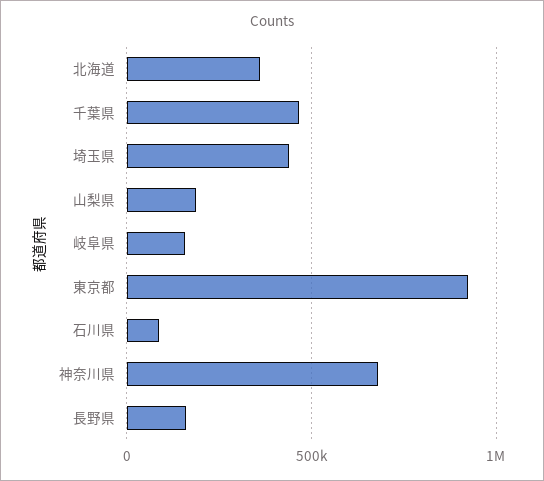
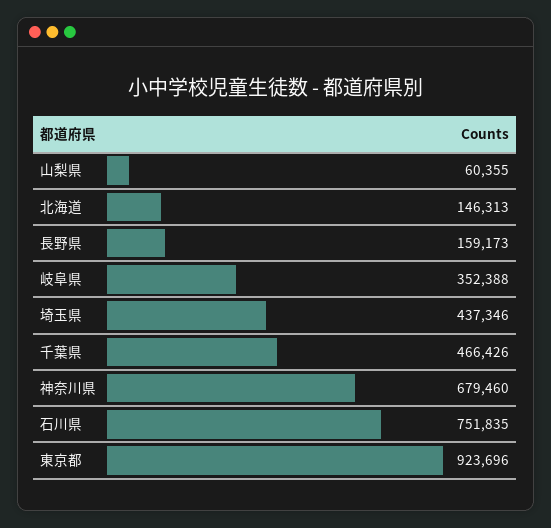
北海道: 350000 -> 146313
山梨県: 200000 -> 60355
岐阜県: 150000 -> 352388
石川県: 100000 -> 751835

